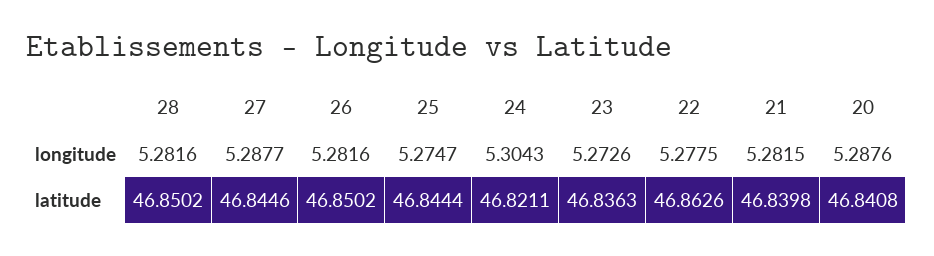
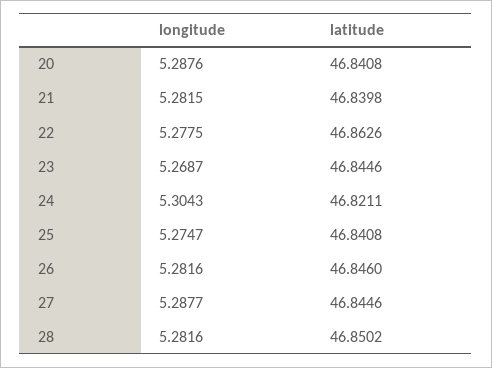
23, longitude: 5.2726 -> 5.2687
26, latitude: 46.8502 -> 46.846
25, latitude: 46.8444 -> 46.8408
23, latitude: 46.8363 -> 46.8446

